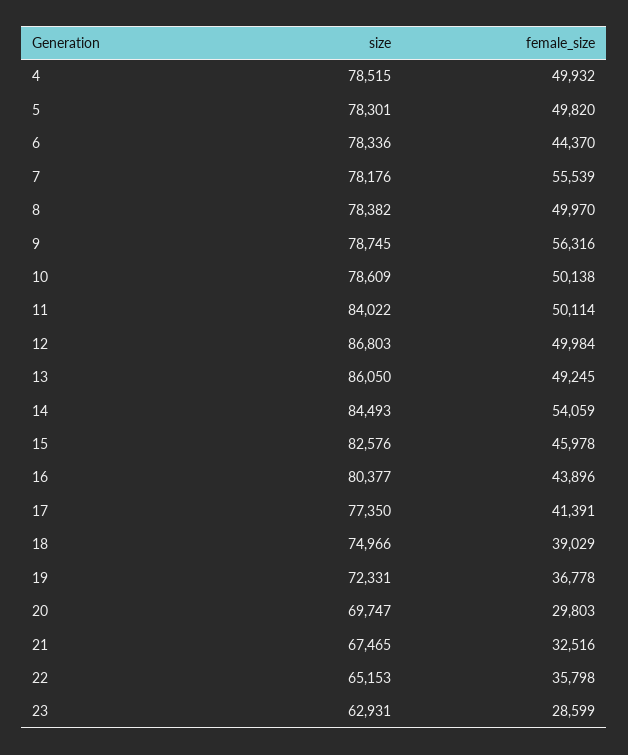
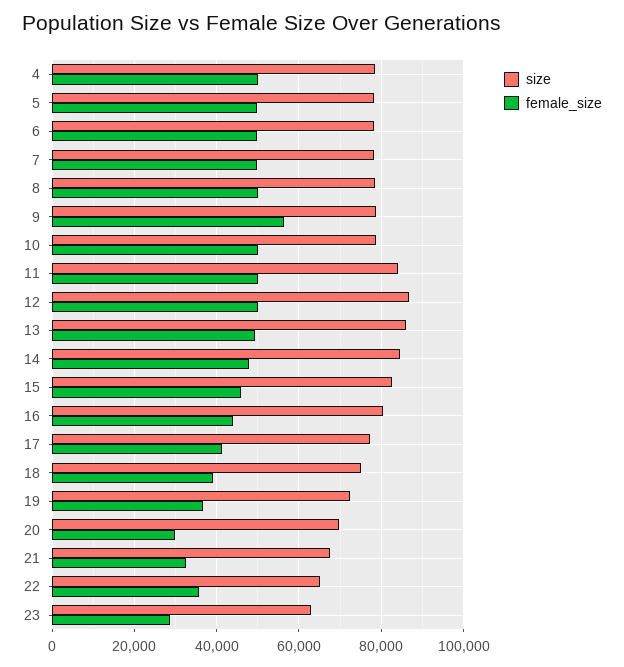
female_size, 6: 44370 -> 50000
female_size, 7: 55539 -> 50000
female_size, 14: 54059 -> 48000

